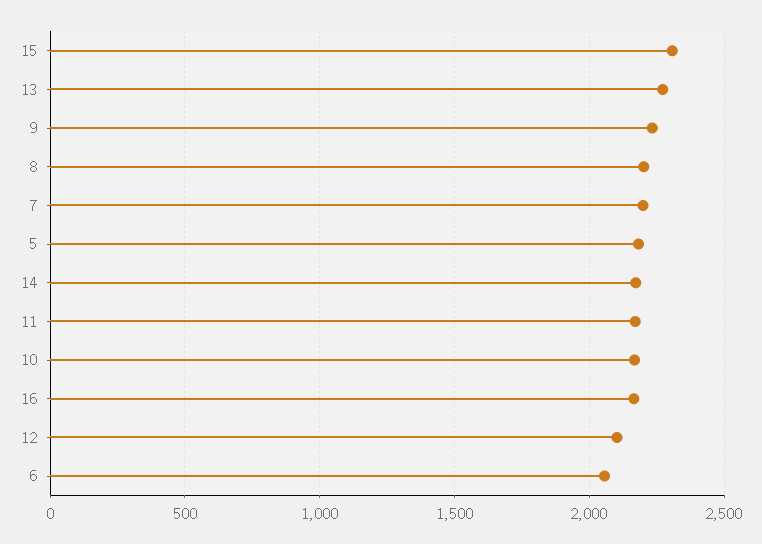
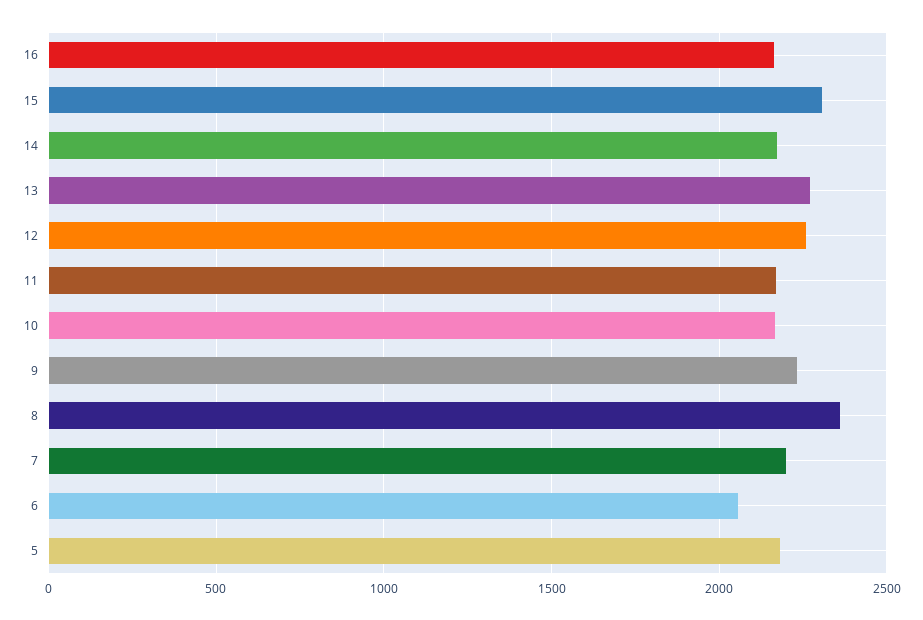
8: 2200 -> 2350
12: 2100 -> 2250

